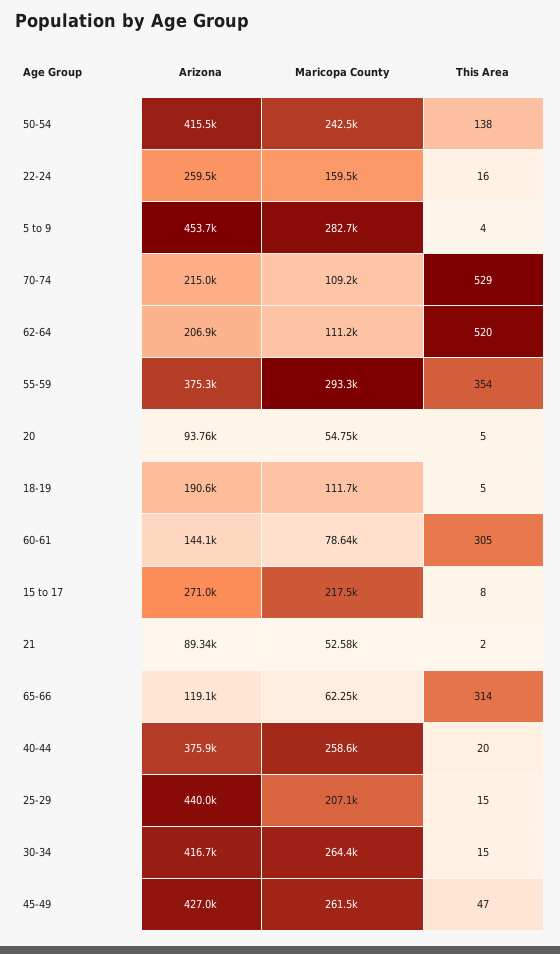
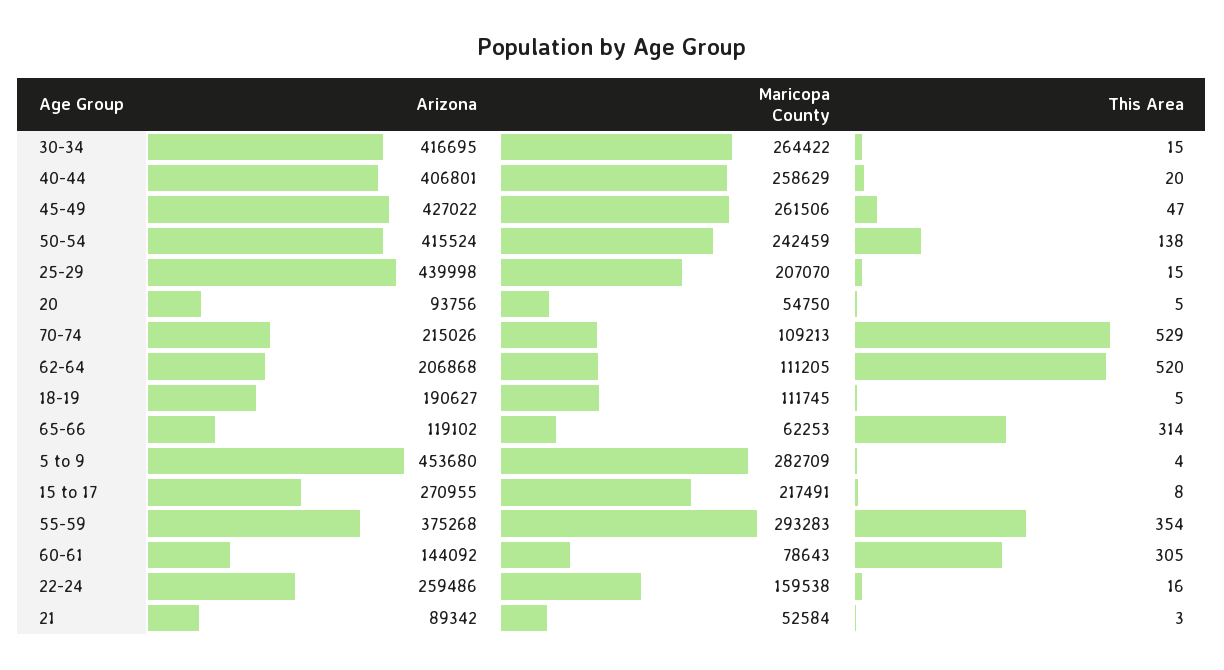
This Area, 21: 2 -> 3
Arizona, 40-44: 375900 -> 406801

